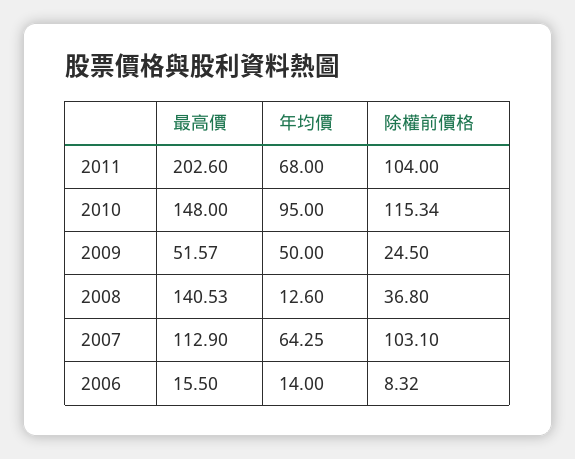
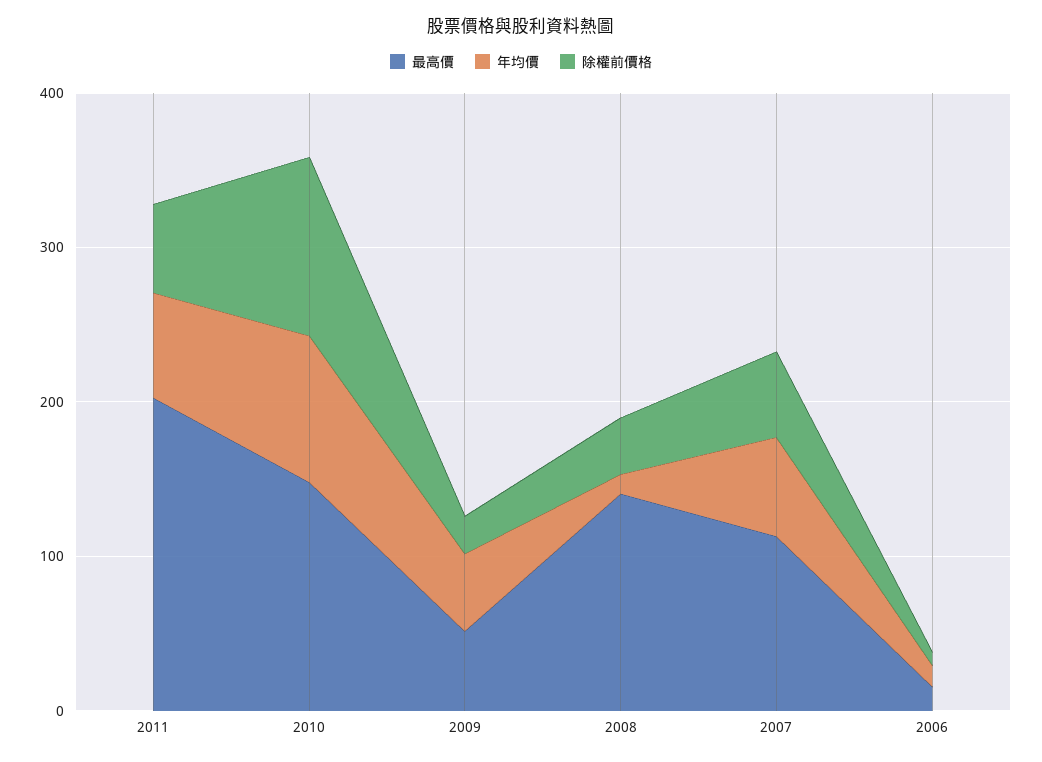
除權前價格, 2011: 104 -> 60
除權前價格, 2007: 103.1 -> 60

